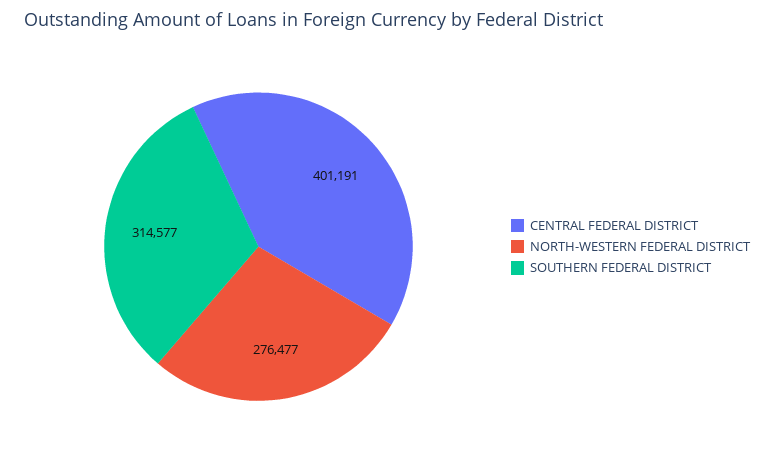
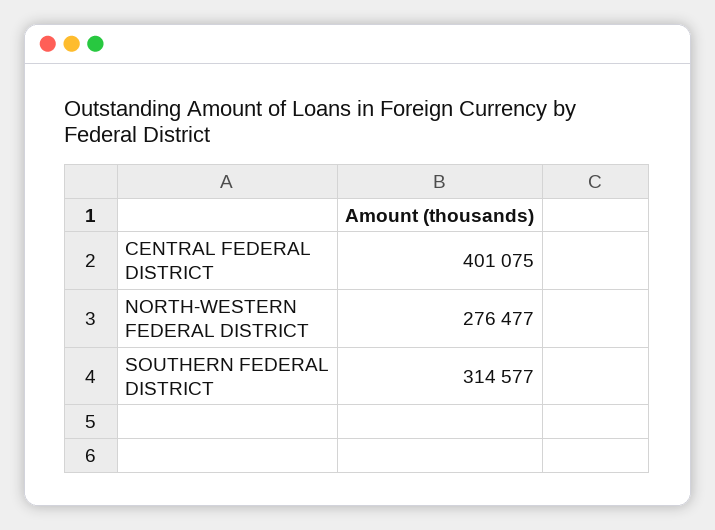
CENTRAL FEDERAL DISTRICT: 401191 -> 401075

